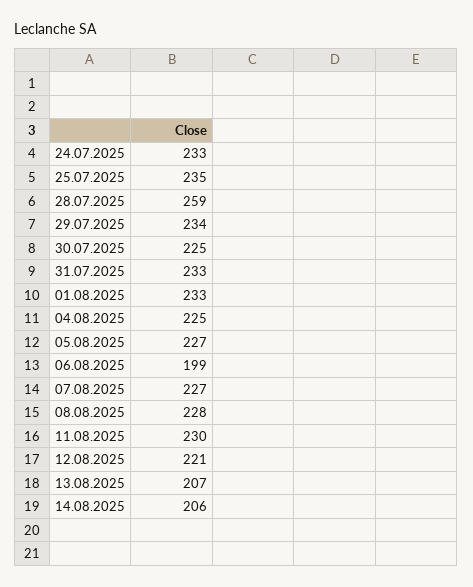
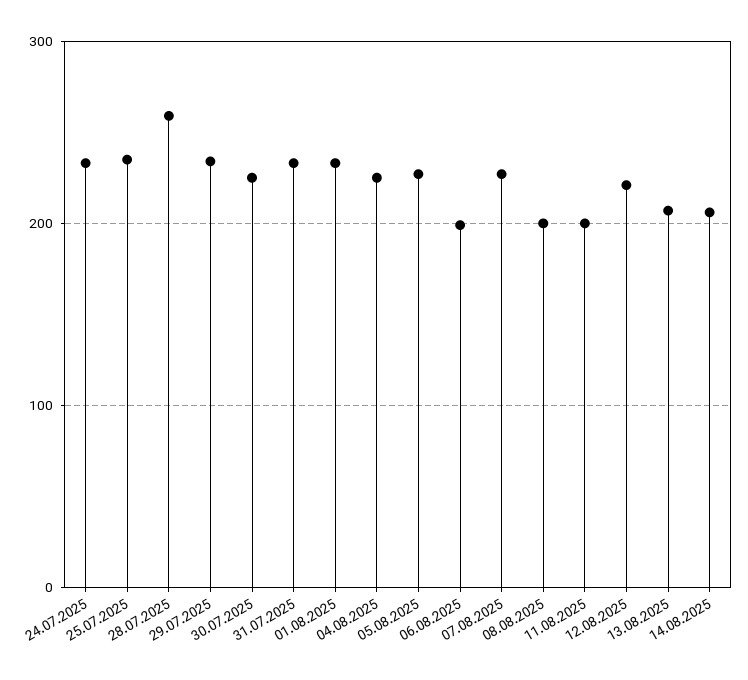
08.08.2025: 228 -> 200
11.08.2025: 230 -> 200

